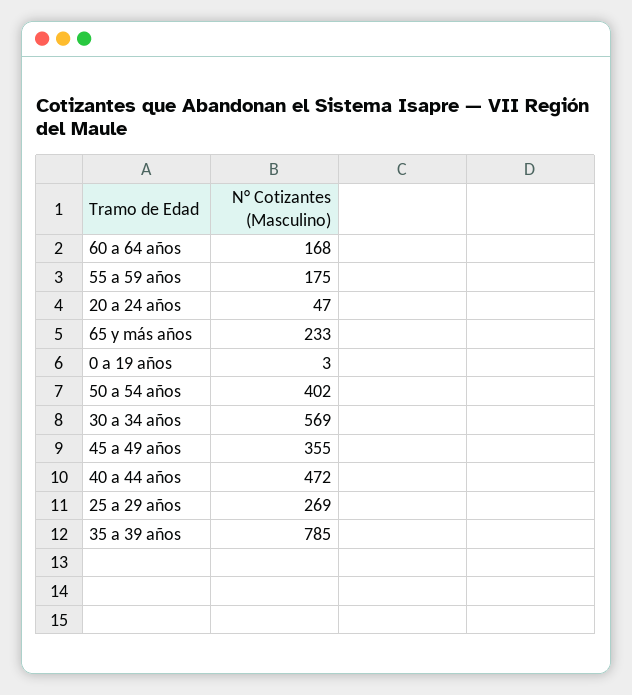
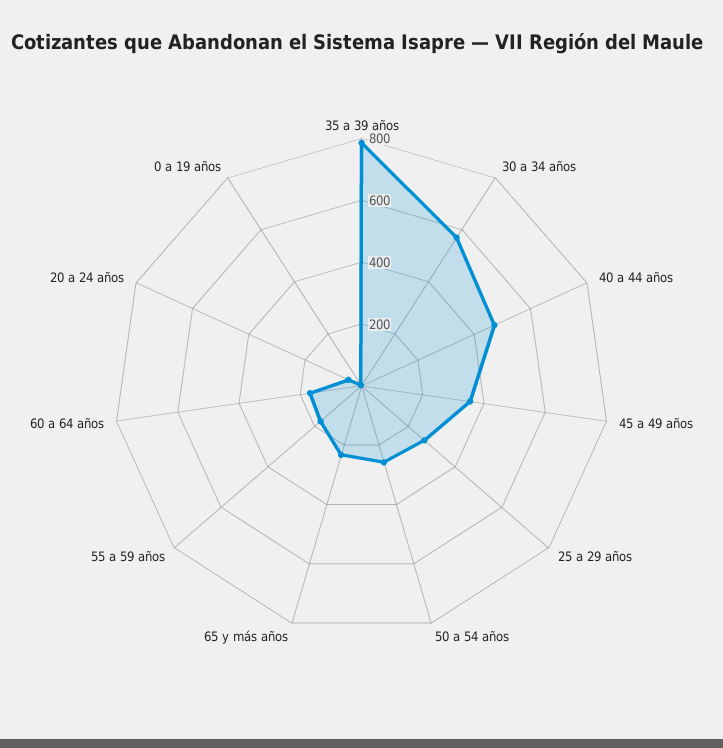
50 a 54 años: 402 -> 250

